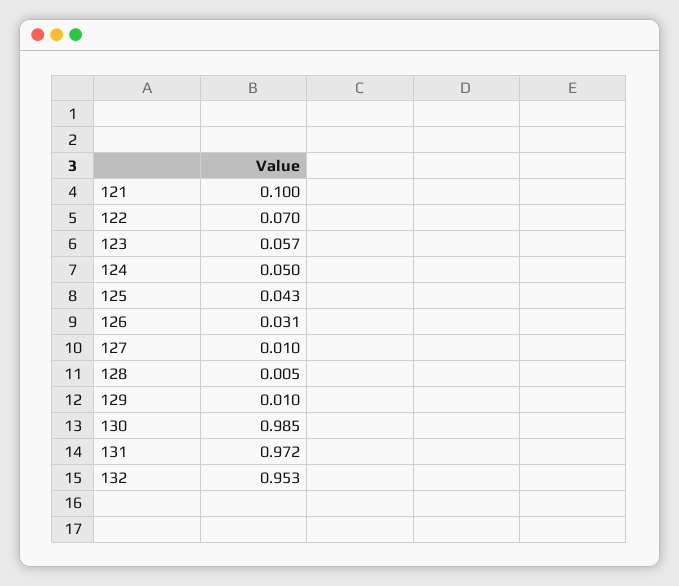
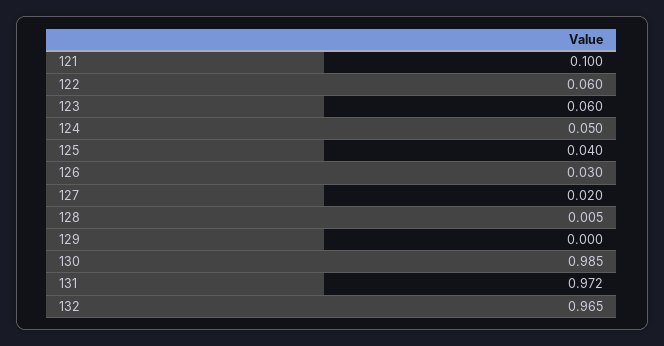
122: 0.07 -> 0.06
123: 0.057 -> 0.06
125: 0.043 -> 0.04
126: 0.031 -> 0.03
127: 0.01 -> 0.02
129: 0.01 -> 0
132: 0.953 -> 0.965

